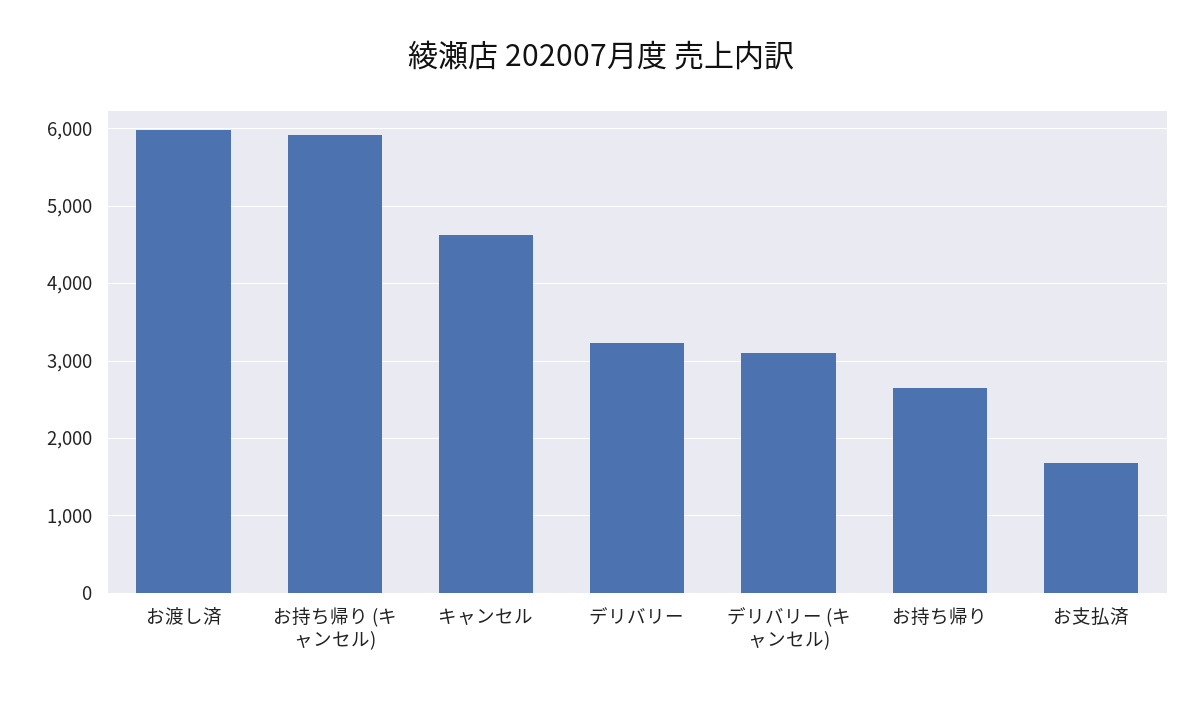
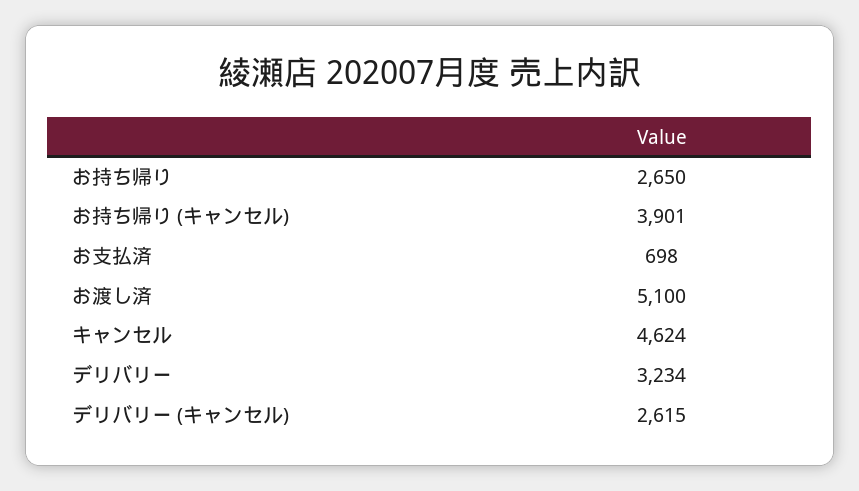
お渡し済: 6000 -> 5100
お持ち帰り (キャンセル): 5900 -> 3901
デリバリー (キャンセル): 3100 -> 2615
お支払済: 1700 -> 698

